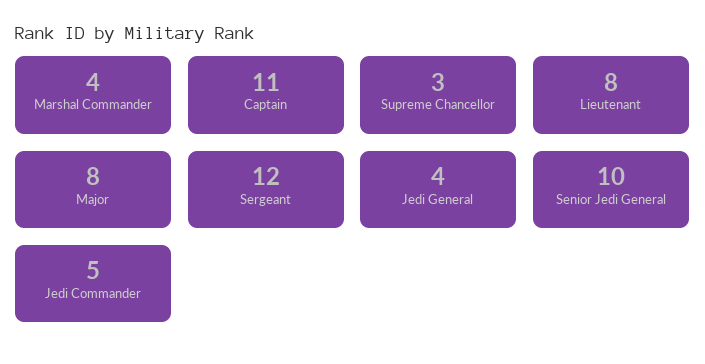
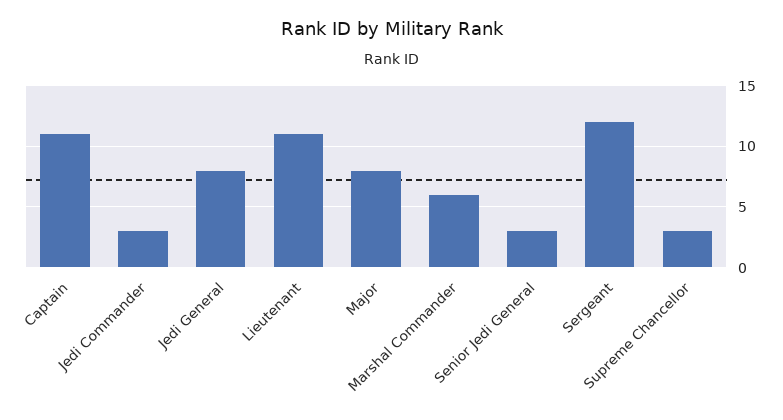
Marshal Commander: 4 -> 6
Lieutenant: 8 -> 11
Jedi General: 4 -> 8
Senior Jedi General: 10 -> 3
Jedi Commander: 5 -> 3

